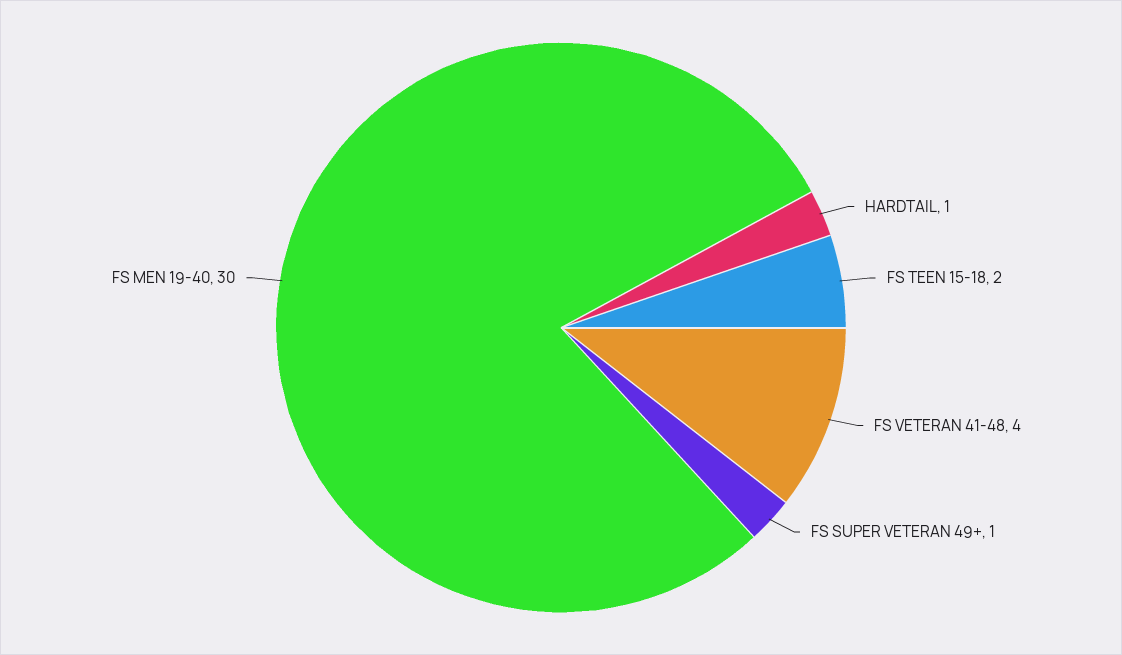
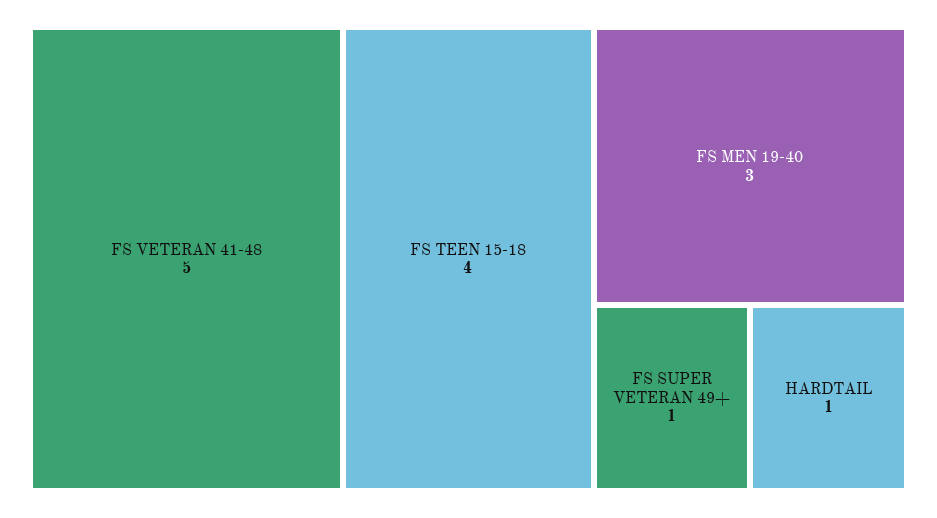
FS TEEN 15-18: 2 -> 4
FS VETERAN 41-48: 4 -> 5
FS MEN 19-40: 30 -> 3

